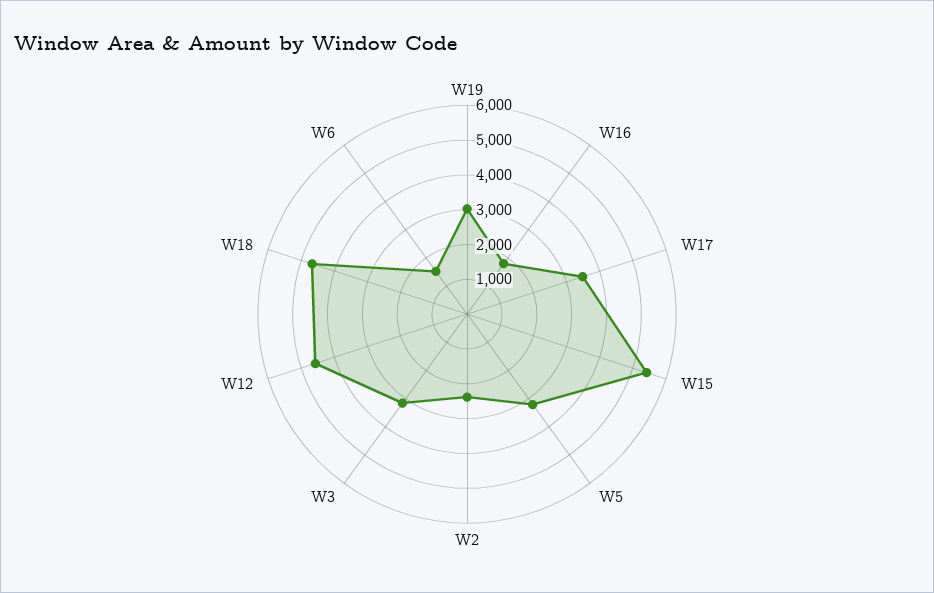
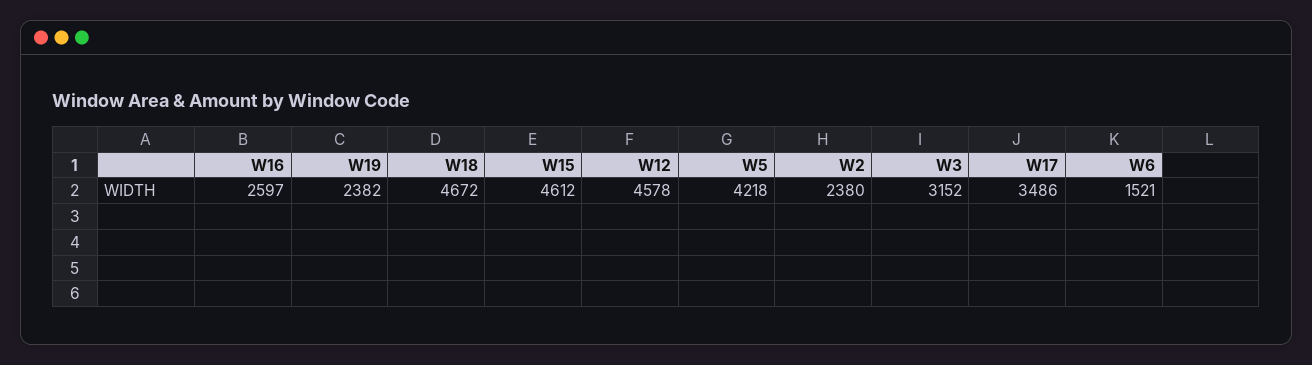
W19: 3000 -> 2382
W16: 1750 -> 2597
W15: 5500 -> 4612
W5: 3250 -> 4218

